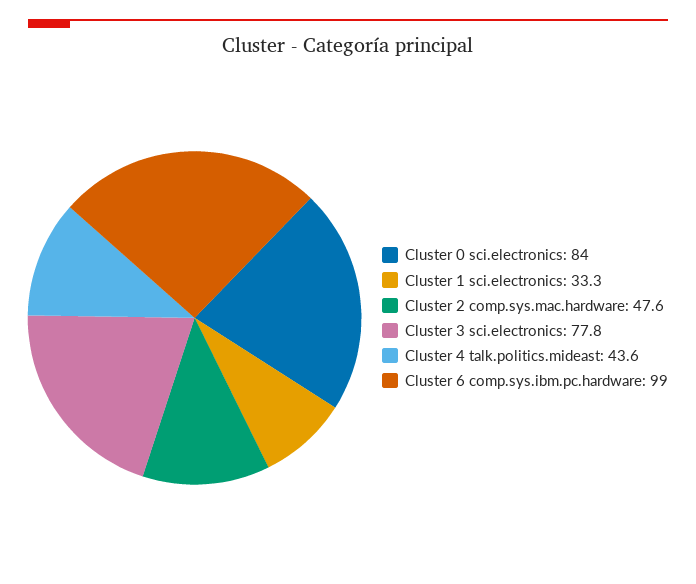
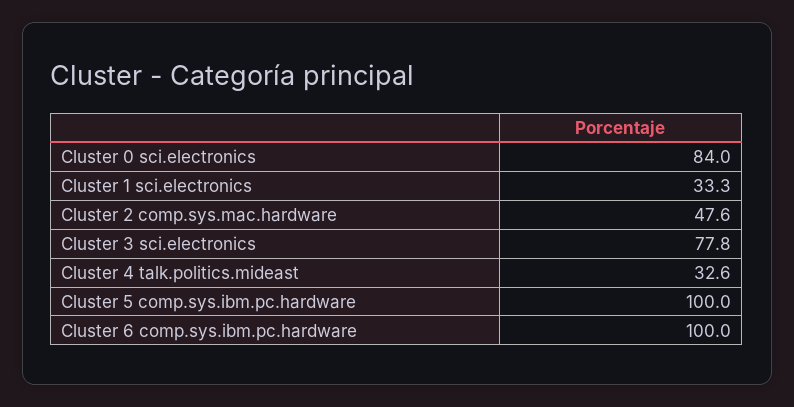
Cluster 4 talk.politics.mideast: 43.6 -> 32.6
Cluster 6 comp.sys.ibm.pc.hardware: 99 -> 100
Cluster 5 comp.sys.ibm.pc.hardware: none -> 100

